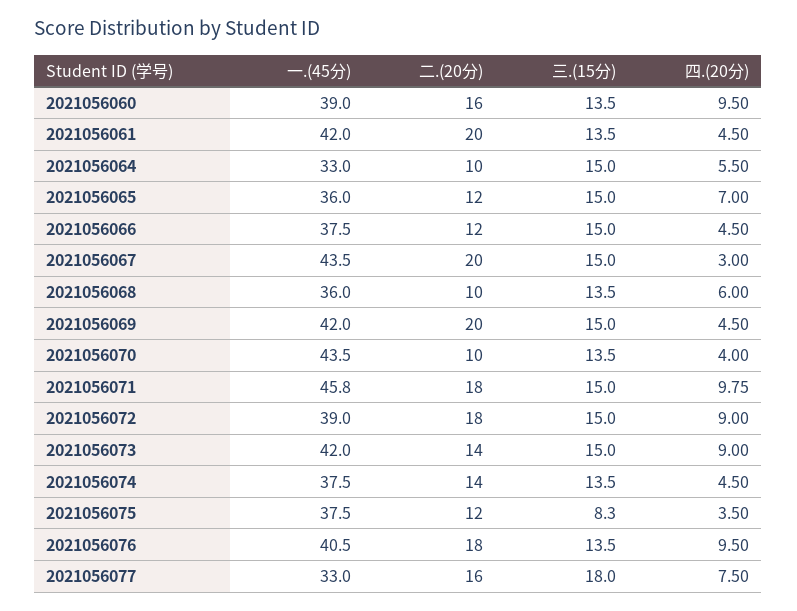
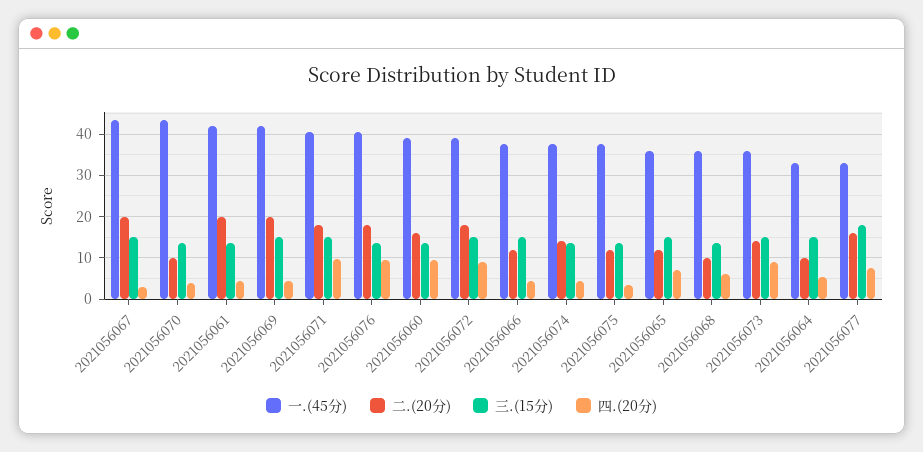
一.(45分), 2021056071: 45.8 -> 40
一.(45分), 2021056073: 42 -> 36
三.(15分), 2021056075: 8.3 -> 14

